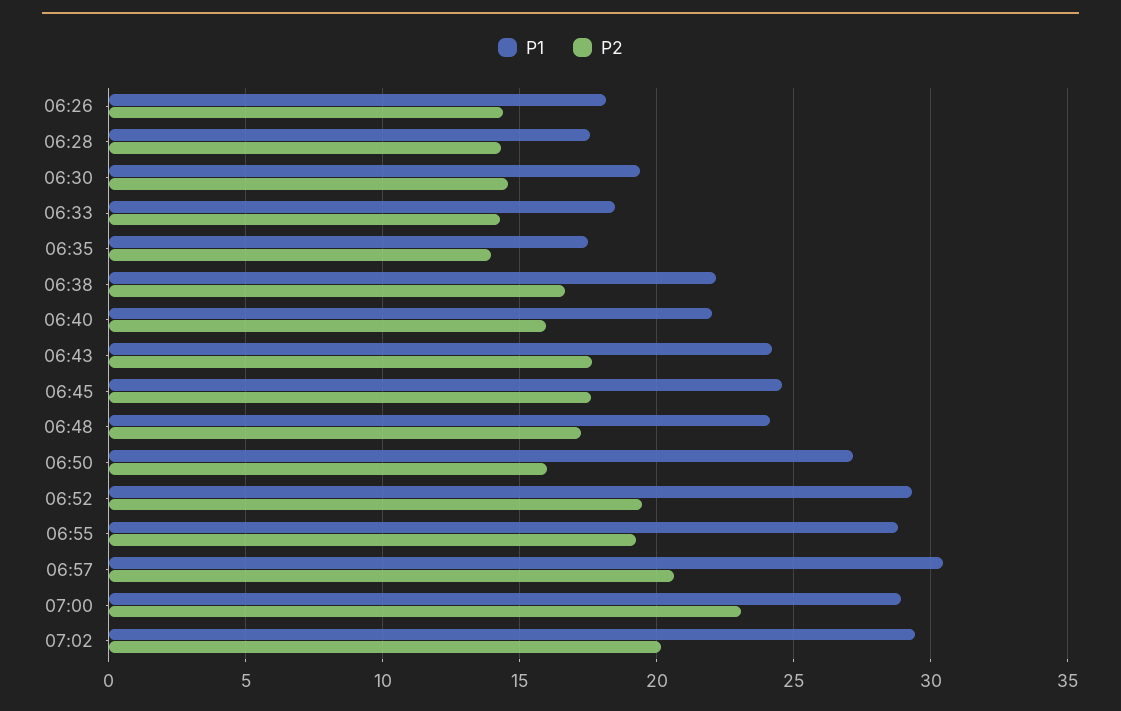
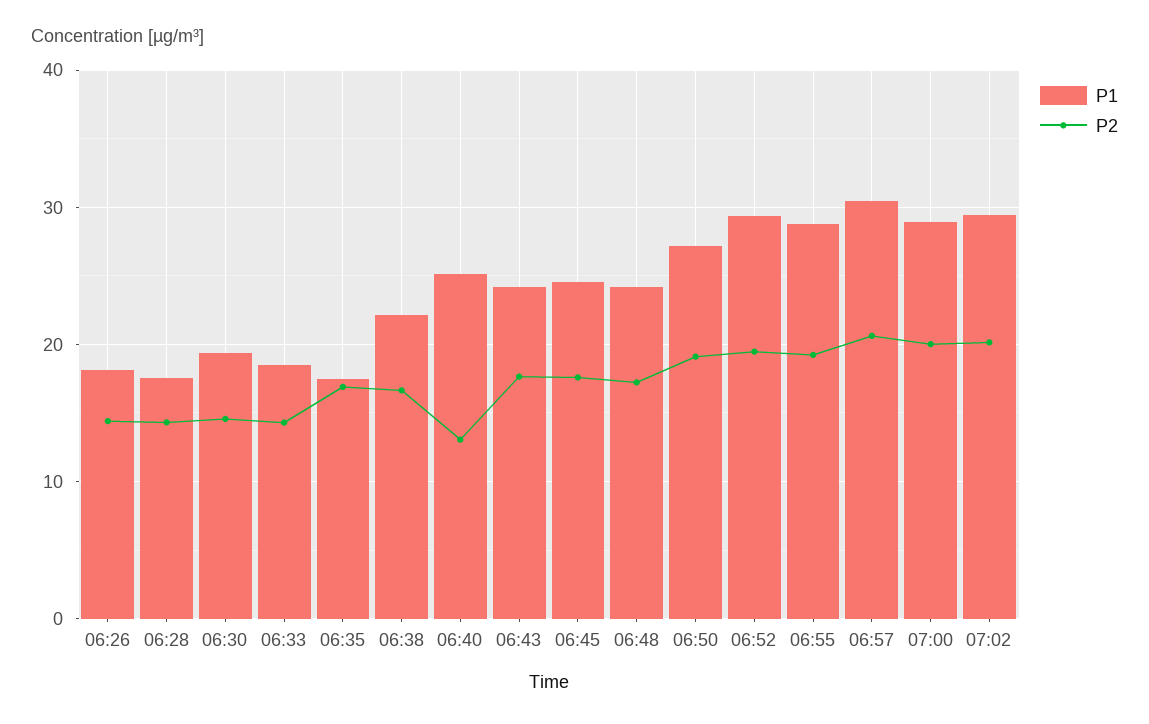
P2, 06:35: 14 -> 17
P1, 06:40: 22 -> 25
P2, 06:40: 16 -> 13
P2, 06:50: 16 -> 19
P2, 07:00: 23 -> 20

